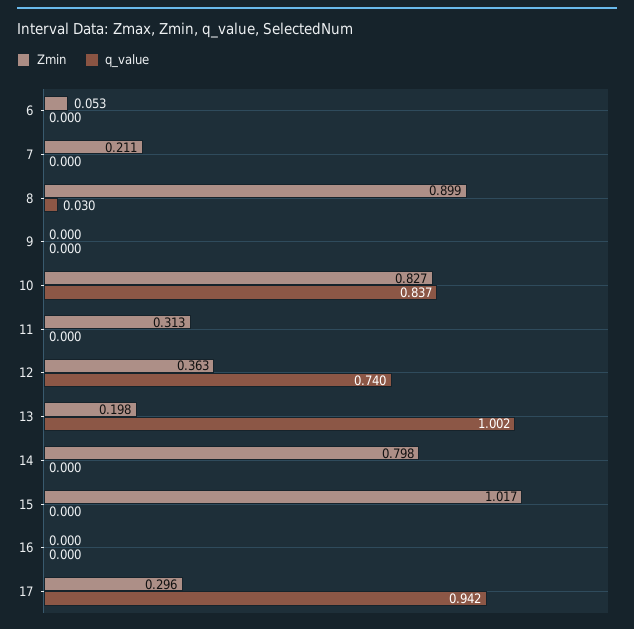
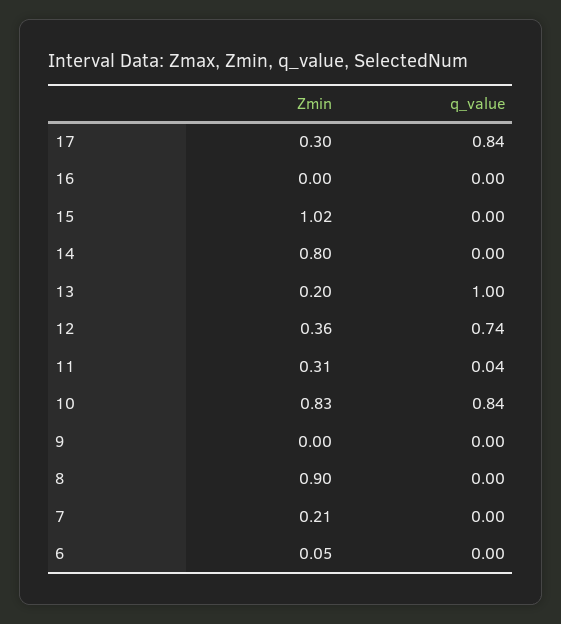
q_value, 8: 0.03 -> 0
q_value, 11: 0 -> 0.04
q_value, 17: 0.942 -> 0.84

